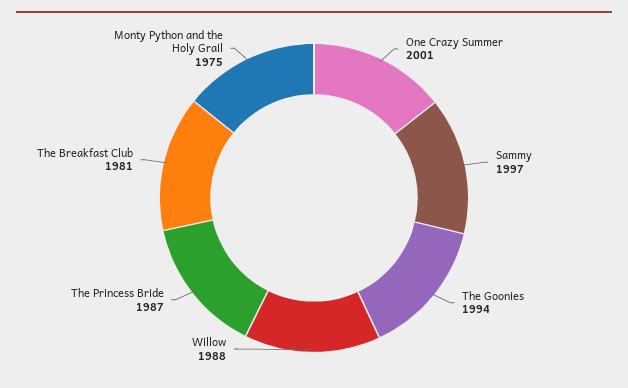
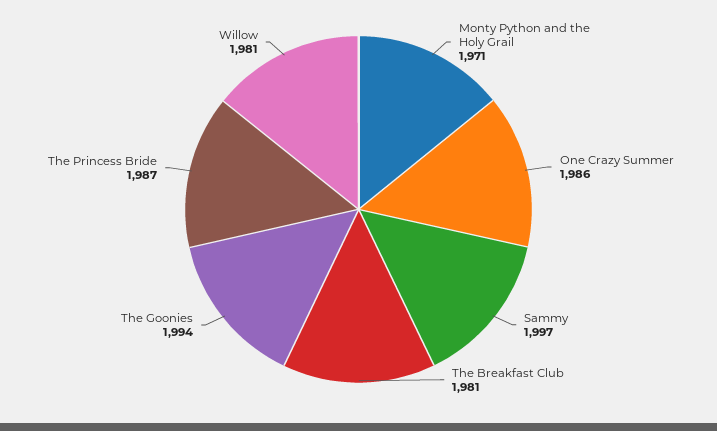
One Crazy Summer: 2001 -> 1986
Willow: 1988 -> 1981
Monty Python and the Holy Grail: 1975 -> 1971

